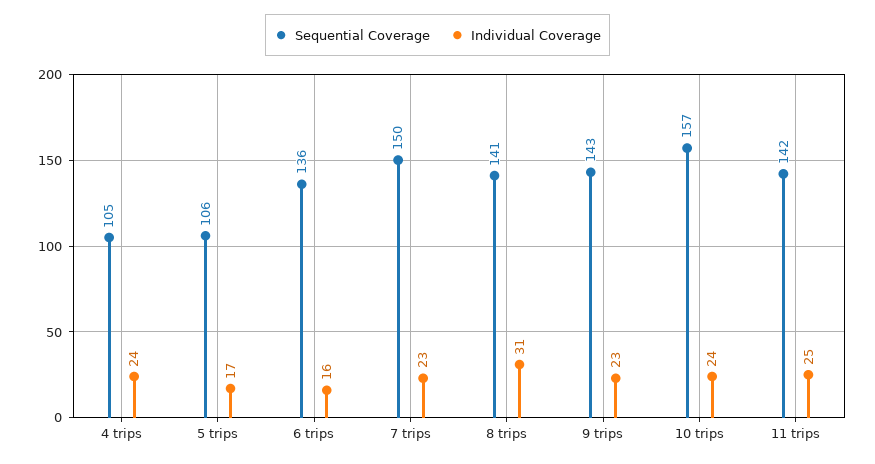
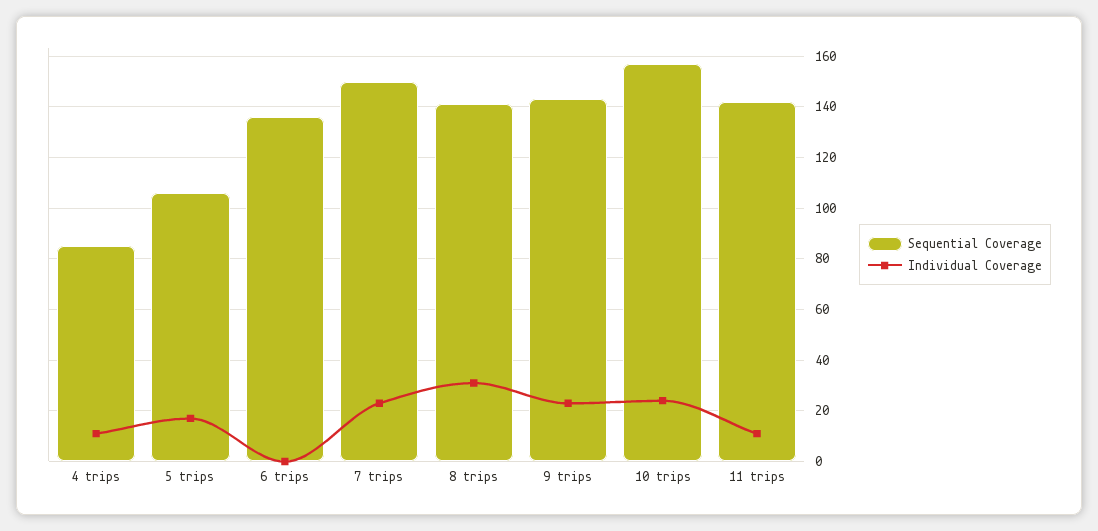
Sequential Coverage, 4 trips: 105 -> 85
Individual Coverage, 4 trips: 24 -> 10
Individual Coverage, 6 trips: 16 -> 0
Individual Coverage, 11 trips: 25 -> 10

